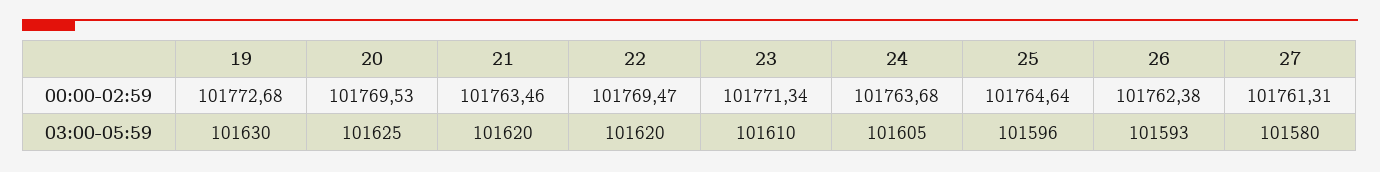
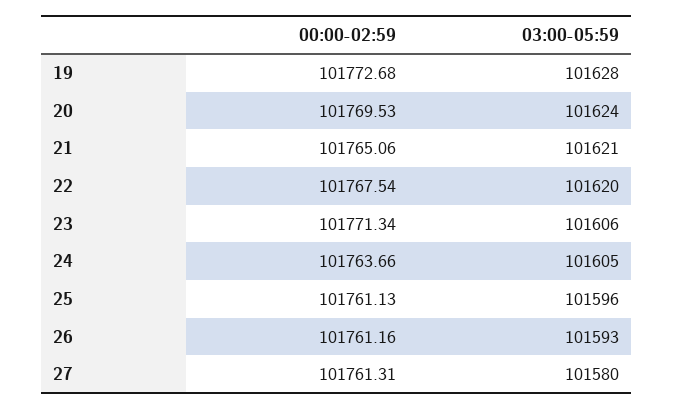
21, 00:00-02:59: 101763.46 -> 101765.06
22, 00:00-02:59: 101769.47 -> 101767.54
24, 00:00-02:59: 101763.68 -> 101763.66
25, 00:00-02:59: 101764.64 -> 101761.13
26, 00:00-02:59: 101762.38 -> 101761.16
19, 03:00-05:59: 101630 -> 101628
20, 03:00-05:59: 101625 -> 101624
21, 03:00-05:59: 101620 -> 101621
23, 03:00-05:59: 101610 -> 101606

